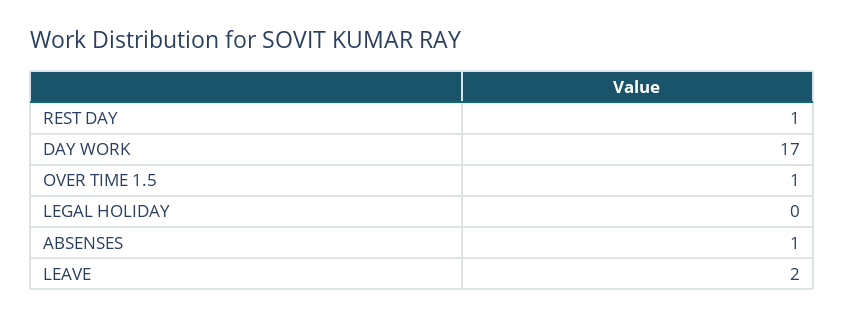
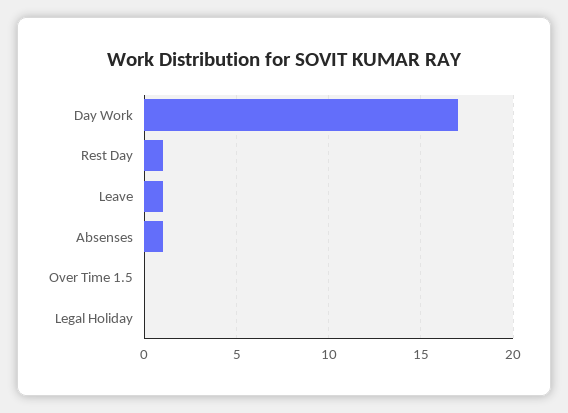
OVER TIME 1.5: 1 -> 0
LEAVE: 2 -> 1

